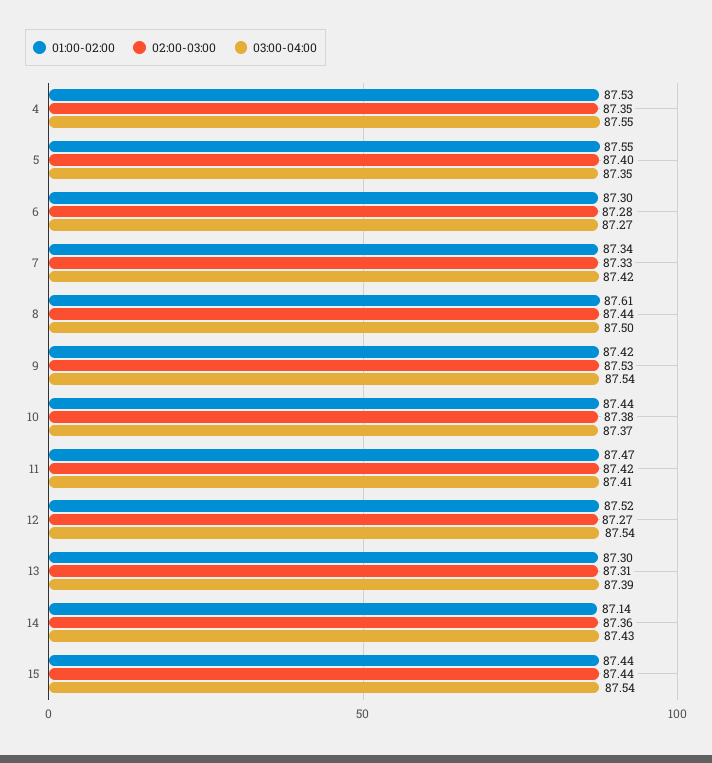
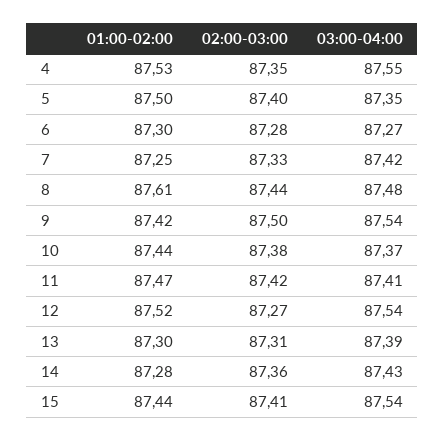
01:00-02:00, 5: 87.55 -> 87.5
01:00-02:00, 7: 87.34 -> 87.25
03:00-04:00, 8: 87.5 -> 87.48
02:00-03:00, 9: 87.53 -> 87.5
01:00-02:00, 14: 87.14 -> 87.28
02:00-03:00, 15: 87.44 -> 87.41

